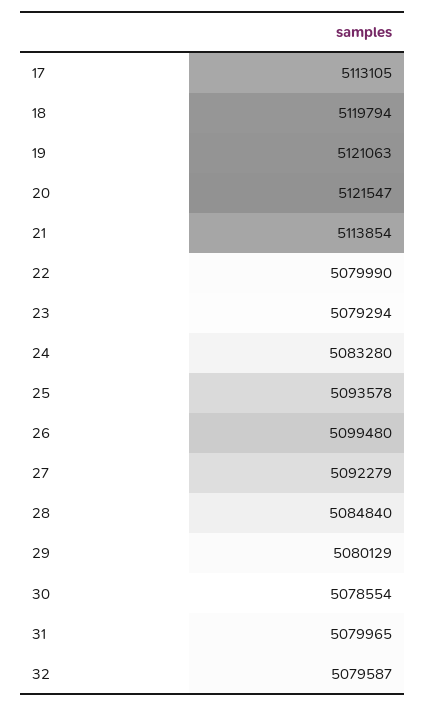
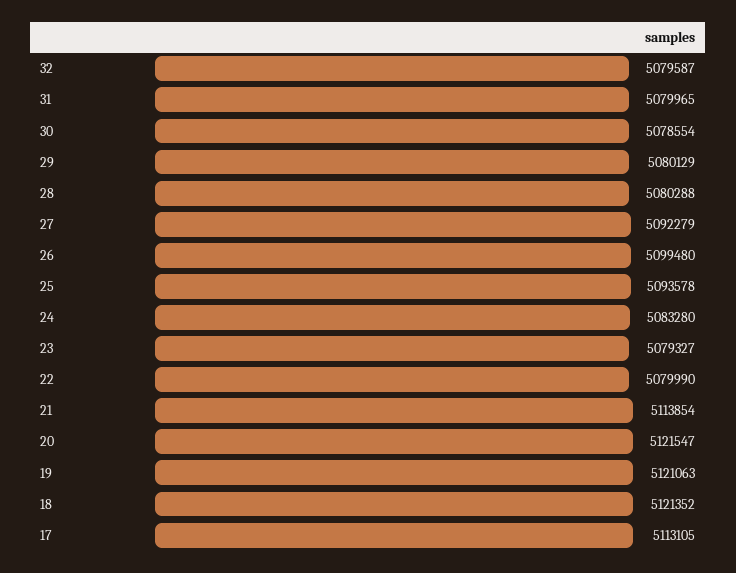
18: 5119794 -> 5121352
23: 5079294 -> 5079327
28: 5084840 -> 5080288

